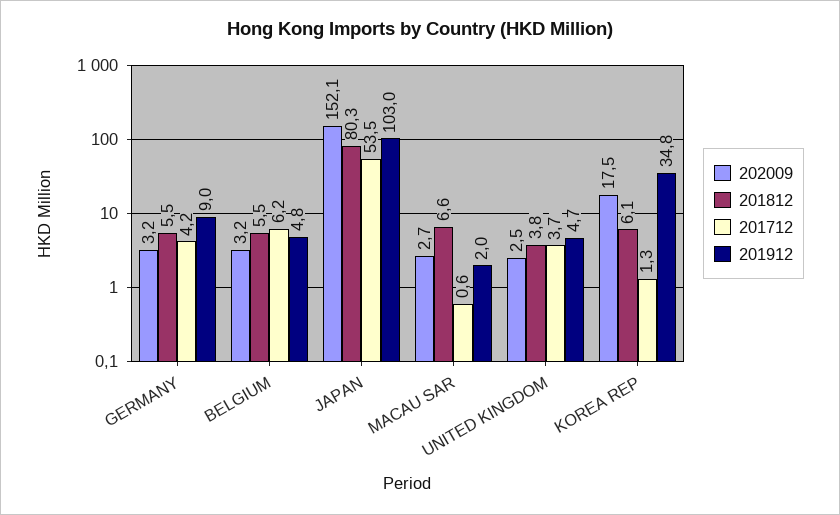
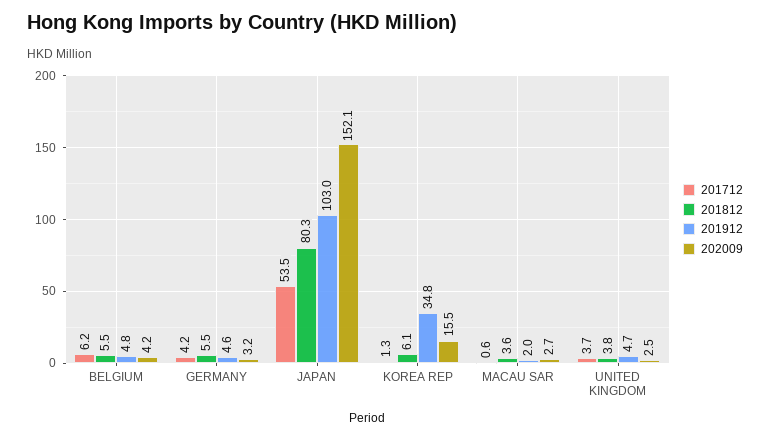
201912, GERMANY: 9 -> 4.6
202009, BELGIUM: 3.2 -> 4.2
201812, MACAU SAR: 6.6 -> 3.6
202009, KOREA REP: 17.5 -> 15.5

